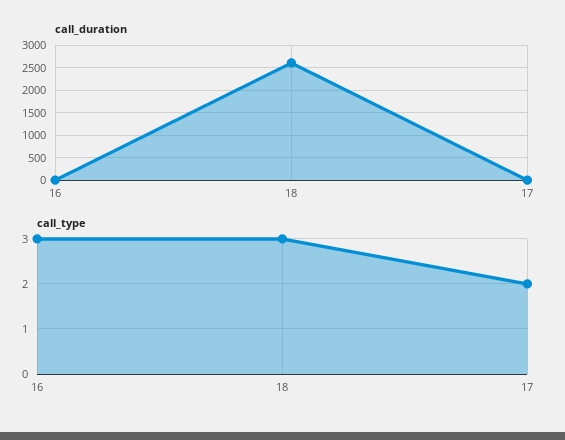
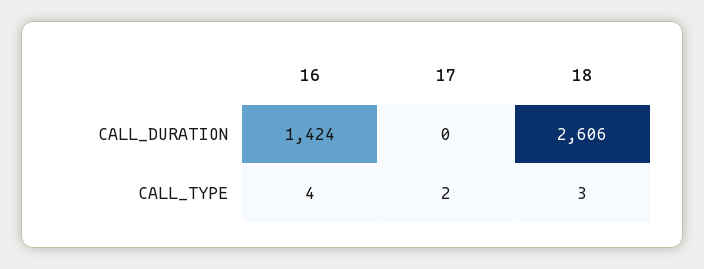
call_duration, 16: 0 -> 1424
call_type, 16: 3 -> 4

